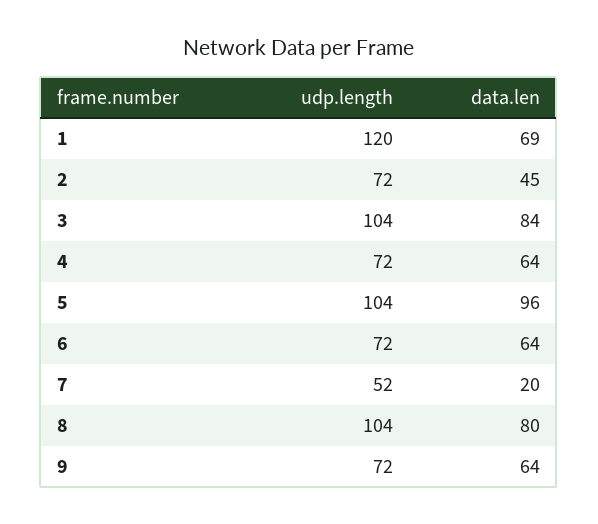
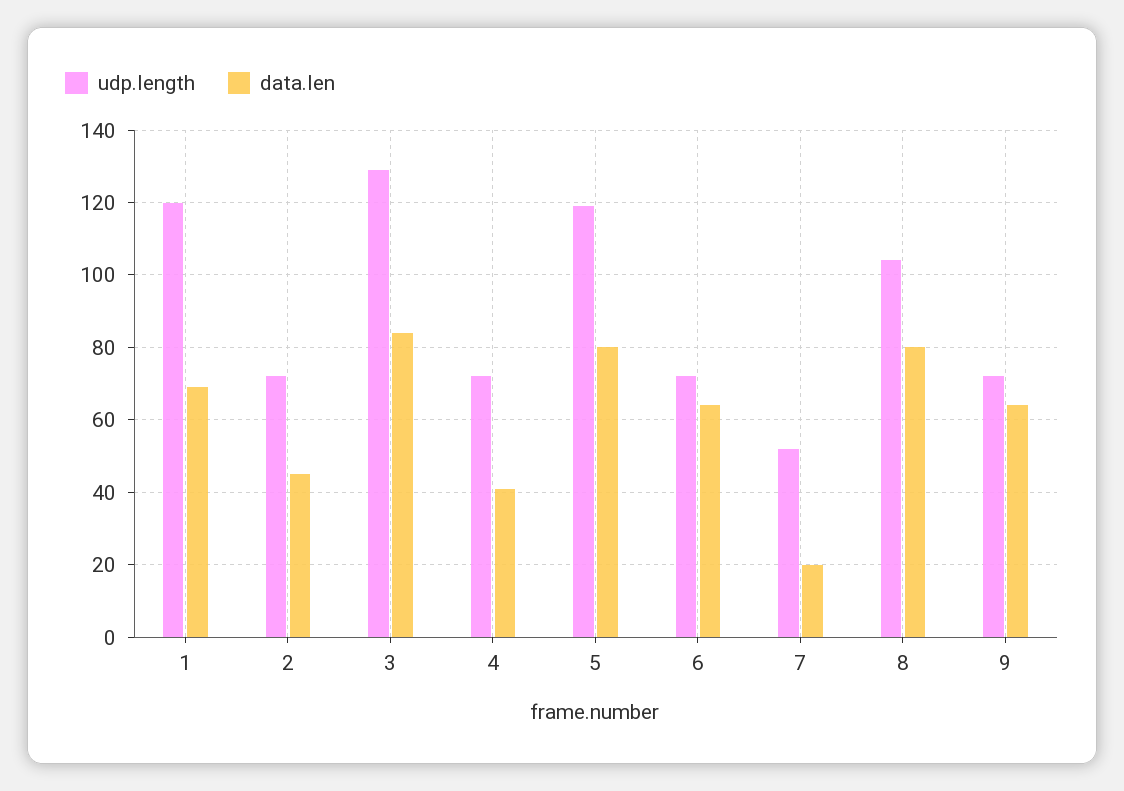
udp.length, 3: 104 -> 130
data.len, 4: 64 -> 40
udp.length, 5: 104 -> 120
data.len, 5: 96 -> 80

